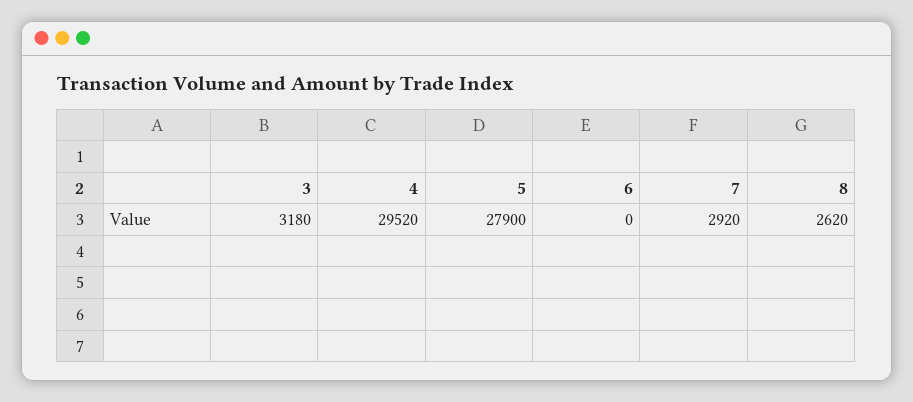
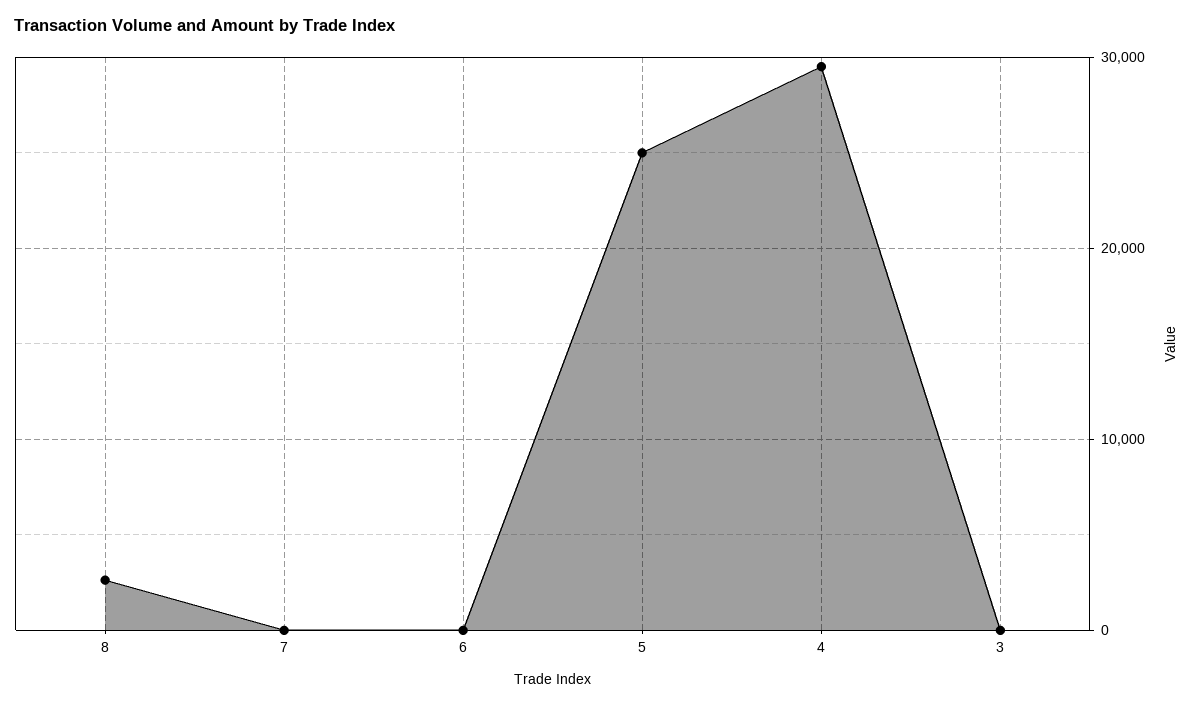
3: 3180 -> 0
5: 27900 -> 25000
7: 2920 -> 0

